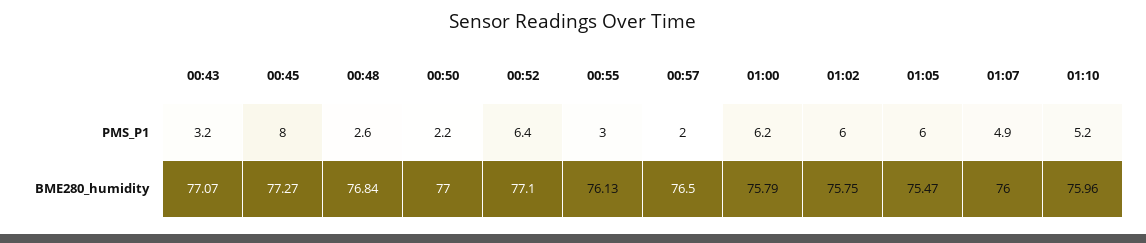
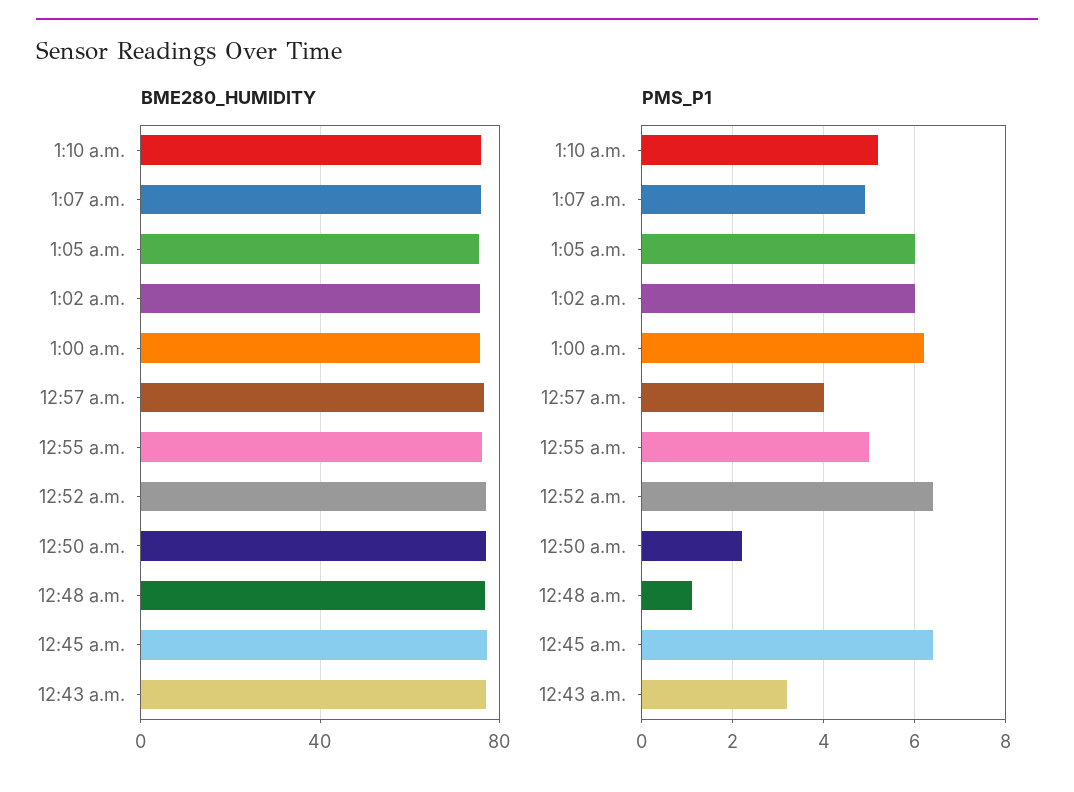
PMS_P1, 00:45: 8 -> 6.5
PMS_P1, 00:48: 2.6 -> 1
PMS_P1, 00:55: 3 -> 5
PMS_P1, 00:57: 2 -> 4

